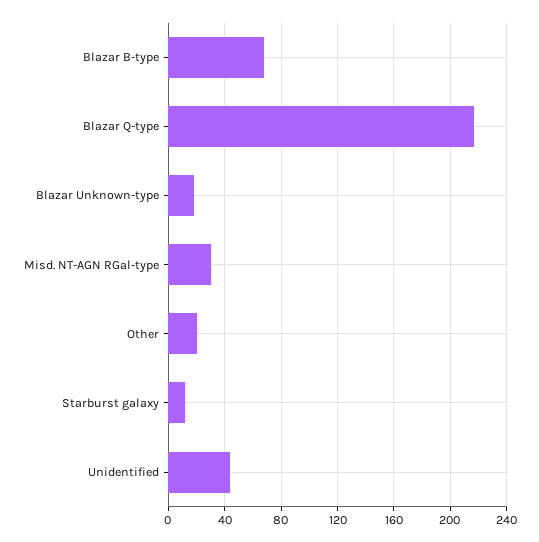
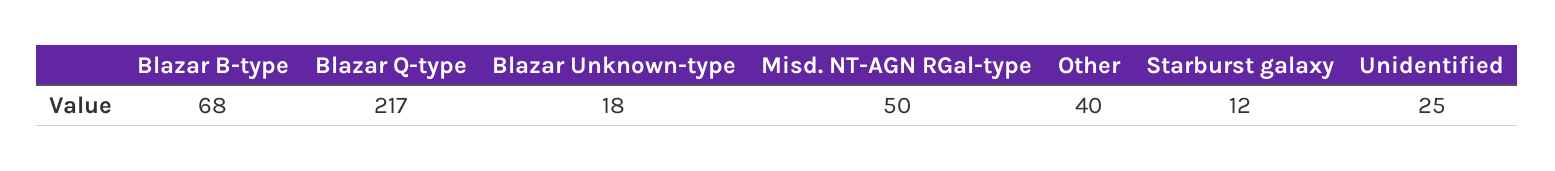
Misd. NT-AGN RGal-type: 30 -> 50
Other: 20 -> 40
Unidentified: 45 -> 25

